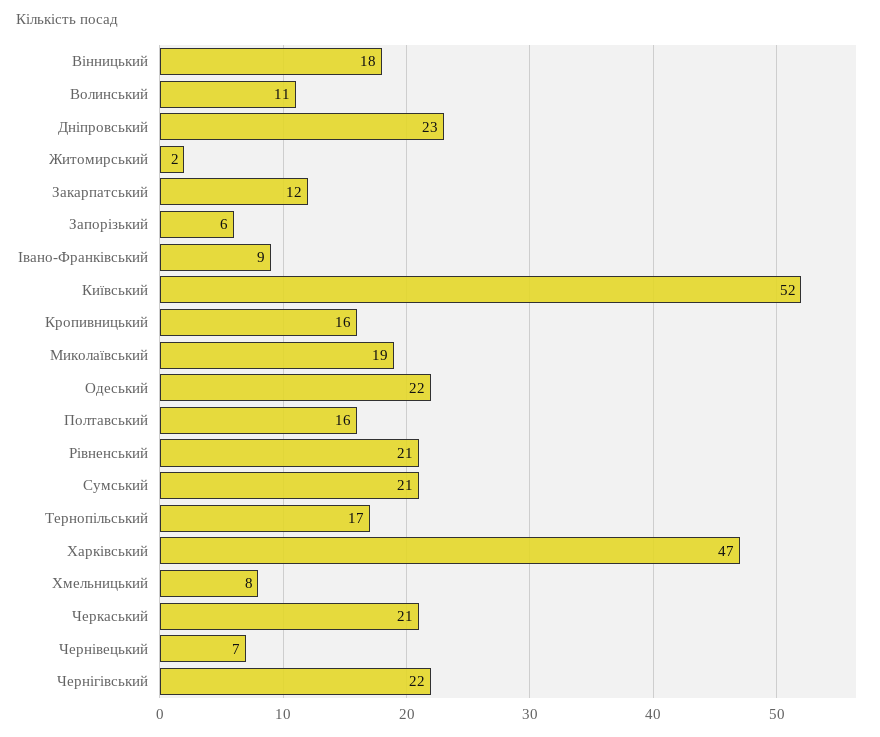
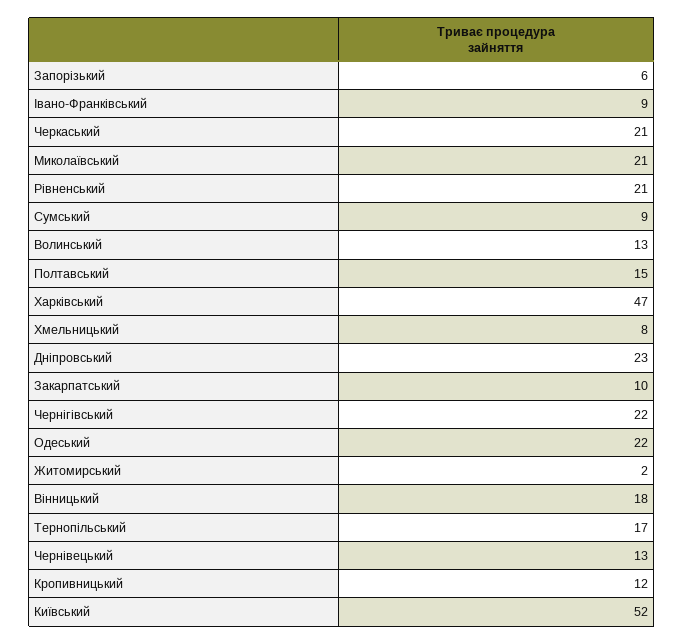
Волинський: 11 -> 13
Закарпатський: 12 -> 10
Кропивницький: 16 -> 12
Миколаївський: 19 -> 21
Полтавський: 16 -> 15
Сумський: 21 -> 9
Чернівецький: 7 -> 13

